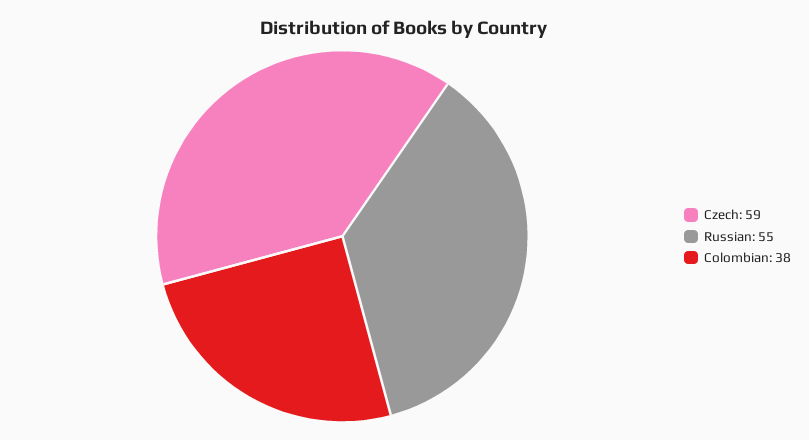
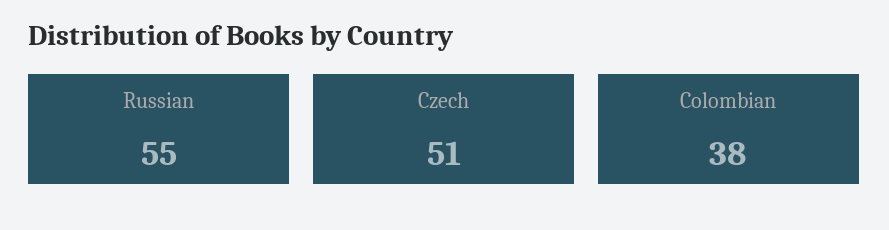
Czech: 59 -> 51

